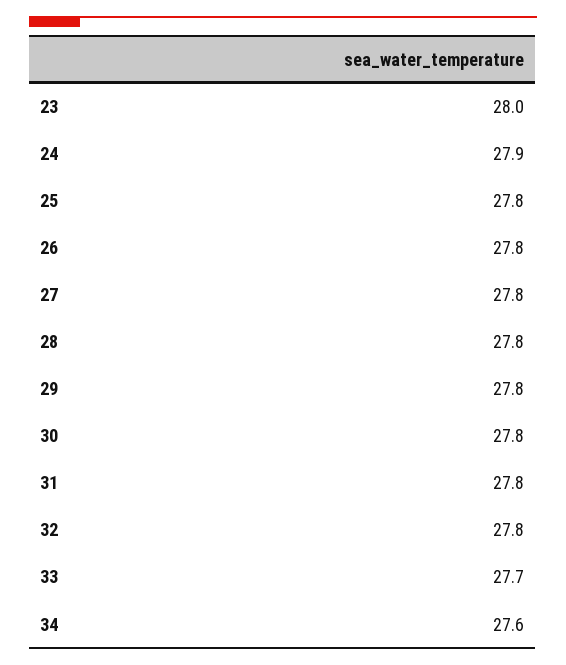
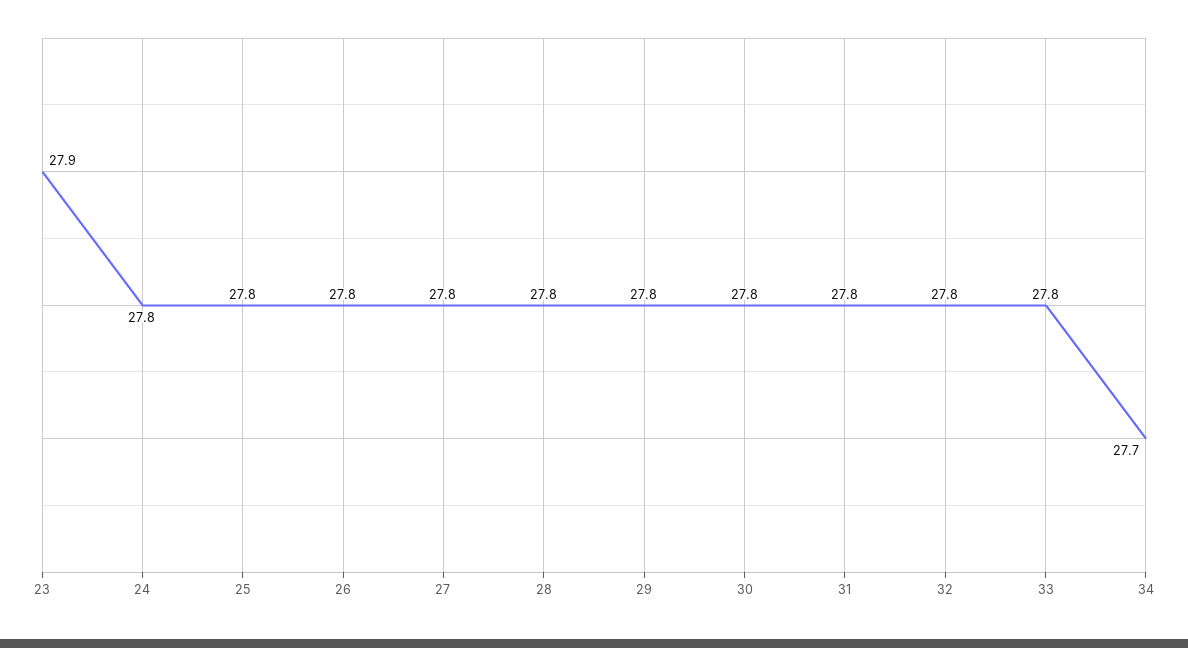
23: 28 -> 27.9
24: 27.9 -> 27.8
33: 27.7 -> 27.8
34: 27.6 -> 27.7

